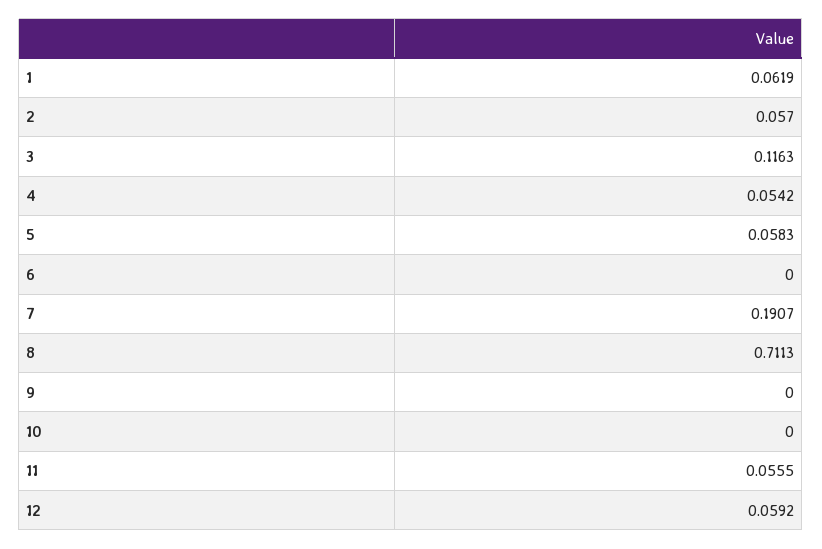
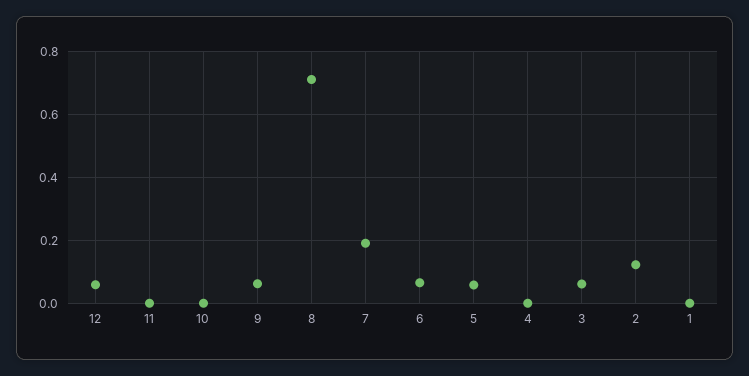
1: 0.0619 -> 0
2: 0.057 -> 0.12
3: 0.1163 -> 0.06
4: 0.0542 -> 0
6: 0 -> 0.06
9: 0 -> 0.06
11: 0.0555 -> 0

